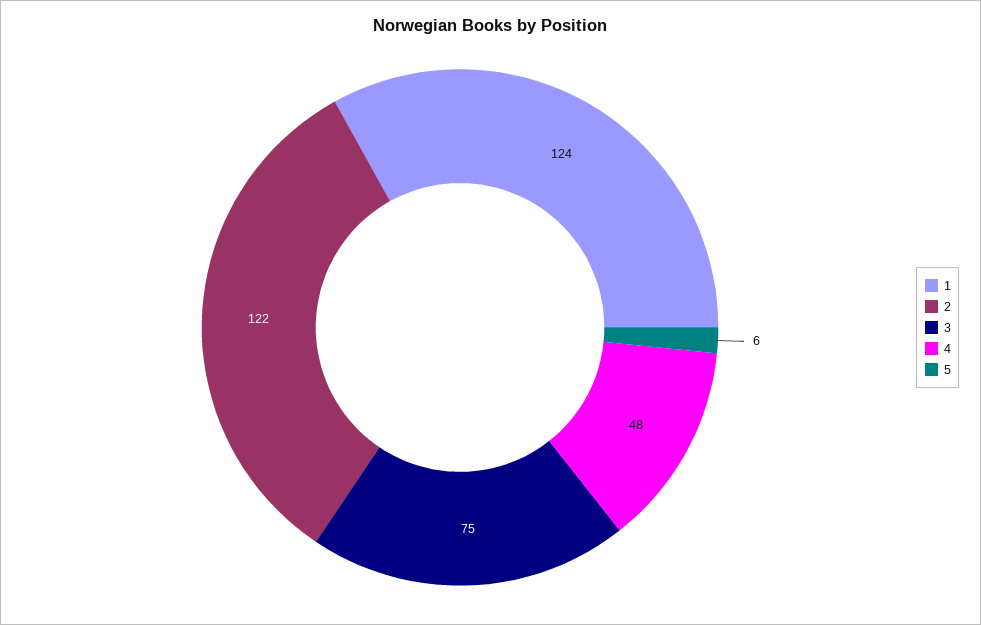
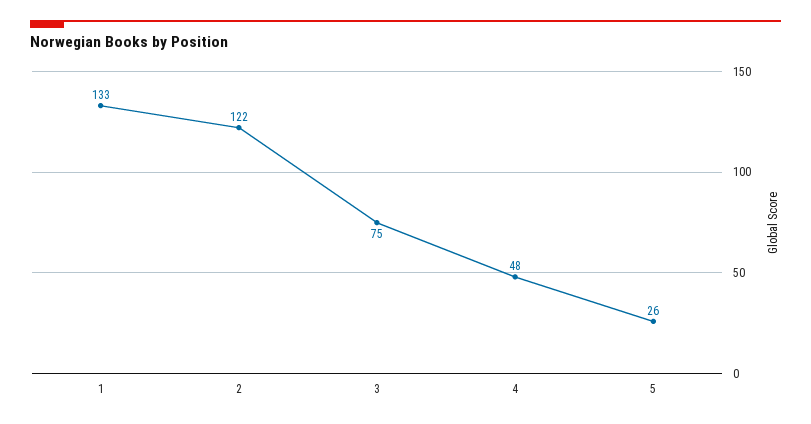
1: 124 -> 133
5: 6 -> 26

